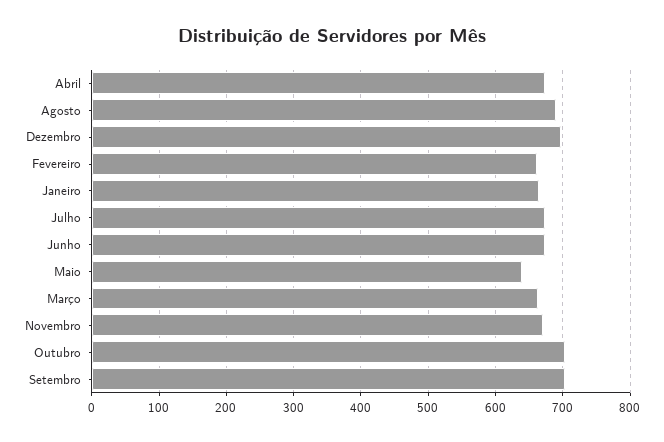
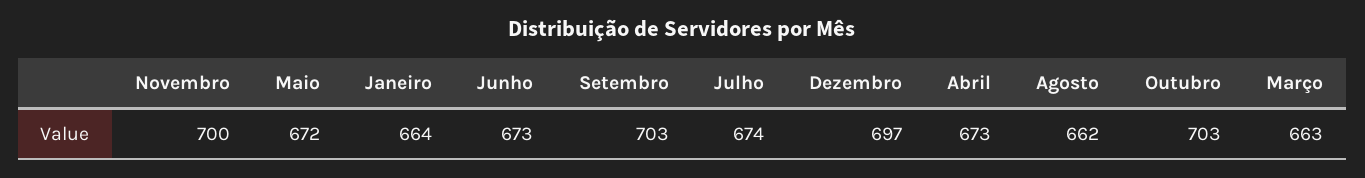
Agosto: 690 -> 662
Fevereiro: 660 -> none
Maio: 640 -> 672
Novembro: 670 -> 700

